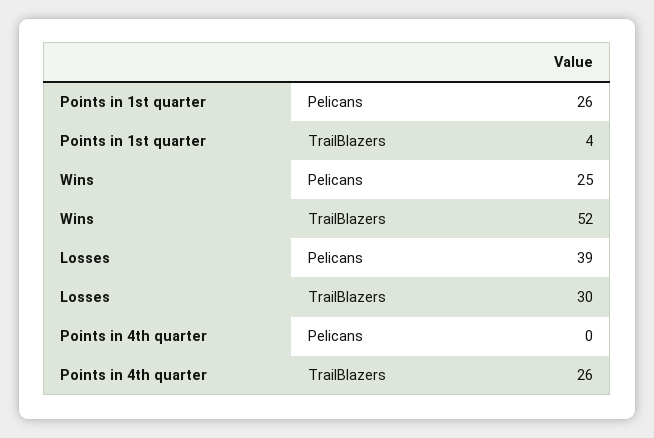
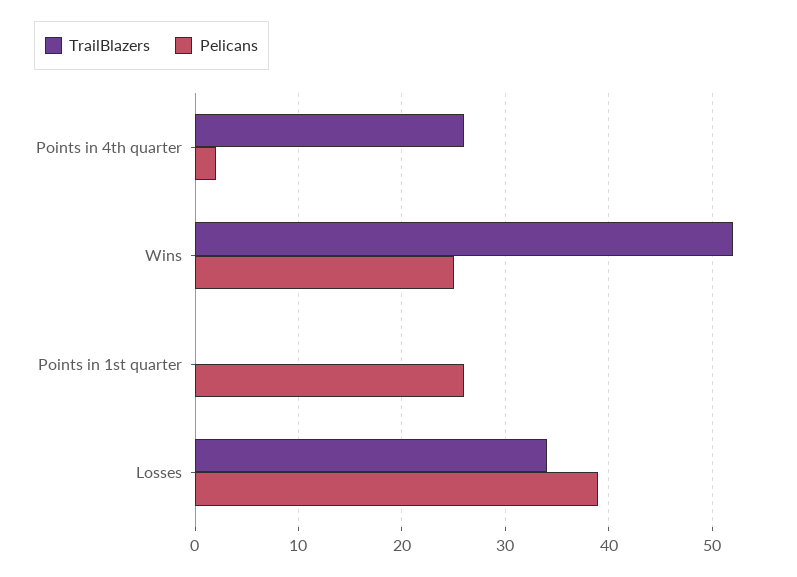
TrailBlazers, Points in 1st quarter: 4 -> 0
TrailBlazers, Losses: 30 -> 34
Pelicans, Points in 4th quarter: 0 -> 2

